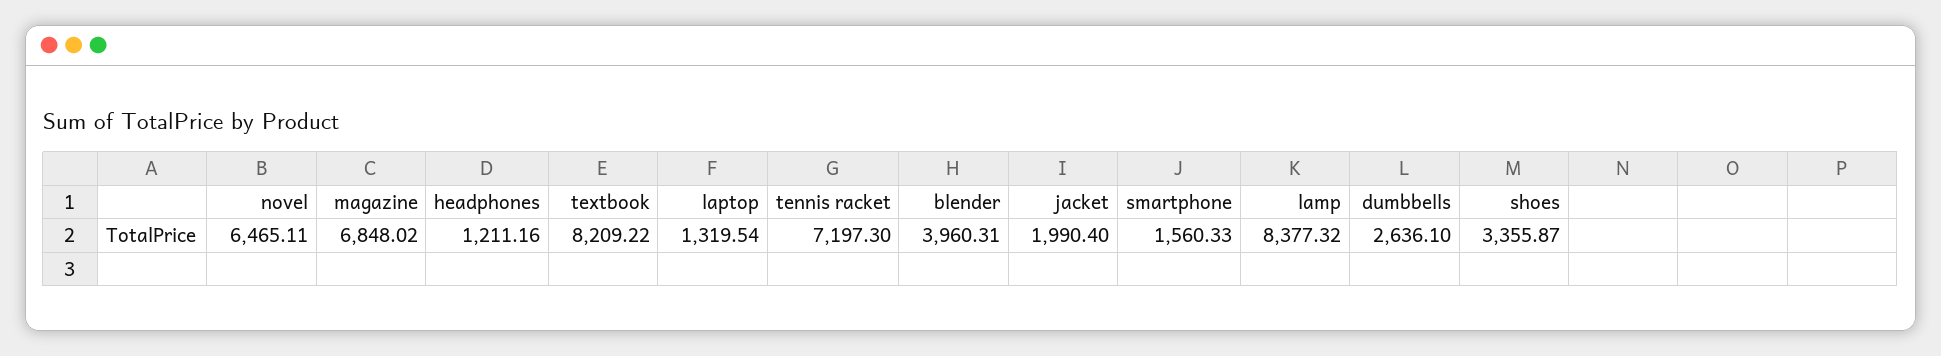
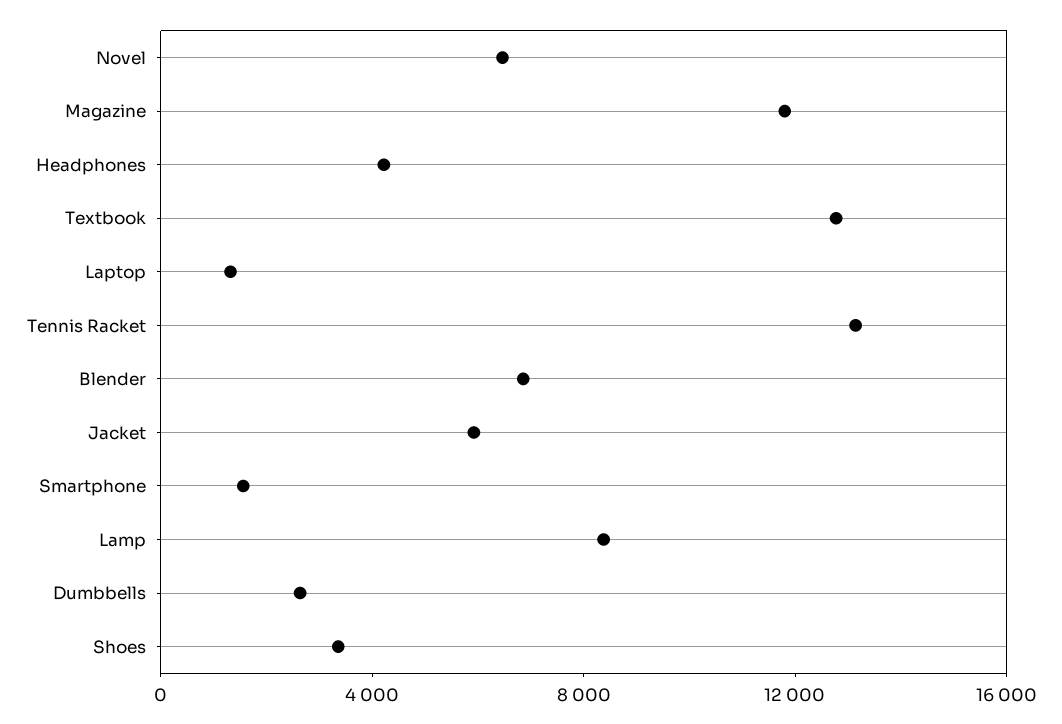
magazine: 6848.02 -> 12000
headphones: 1211.16 -> 4000
textbook: 8209.22 -> 13000
tennis racket: 7197.3 -> 13000
blender: 3960.31 -> 7000
jacket: 1990.4 -> 6000

